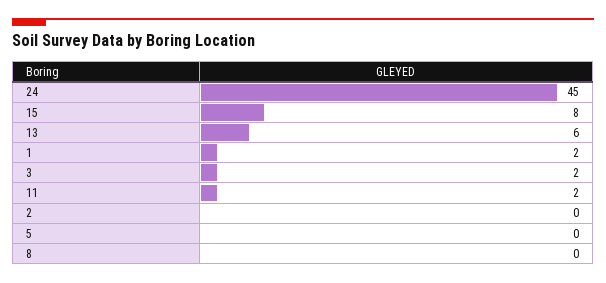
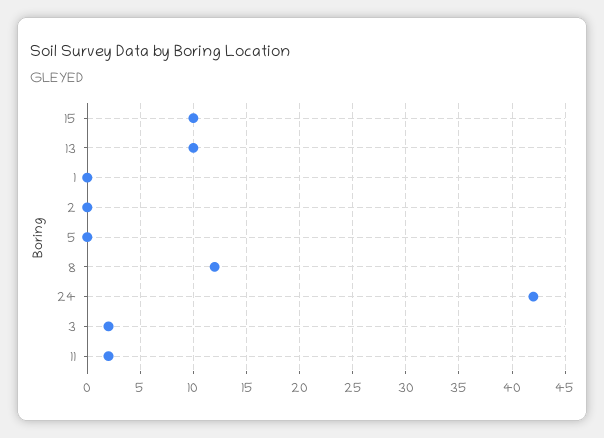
24: 45 -> 42
15: 8 -> 10
13: 6 -> 10
1: 2 -> 0
8: 0 -> 12

